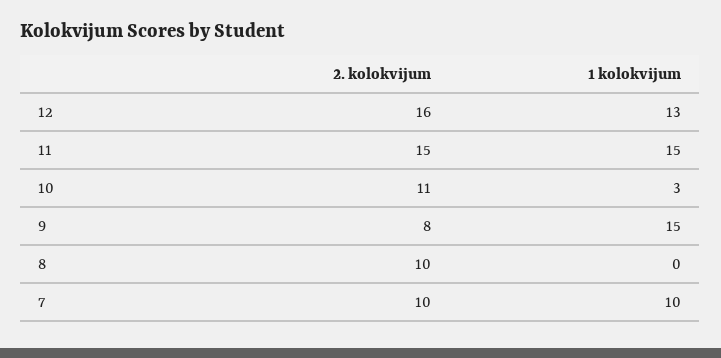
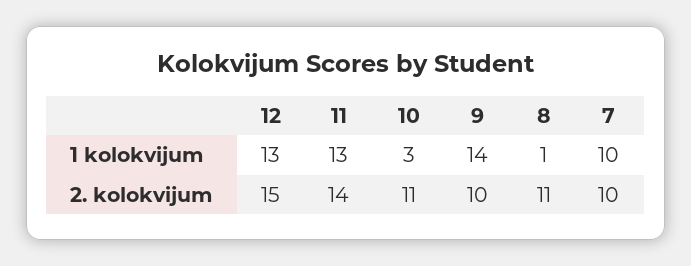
2. kolokvijum, 12: 16 -> 15
2. kolokvijum, 11: 15 -> 14
1 kolokvijum, 11: 15 -> 13
2. kolokvijum, 9: 8 -> 10
1 kolokvijum, 9: 15 -> 14
2. kolokvijum, 8: 10 -> 11
1 kolokvijum, 8: 0 -> 1

